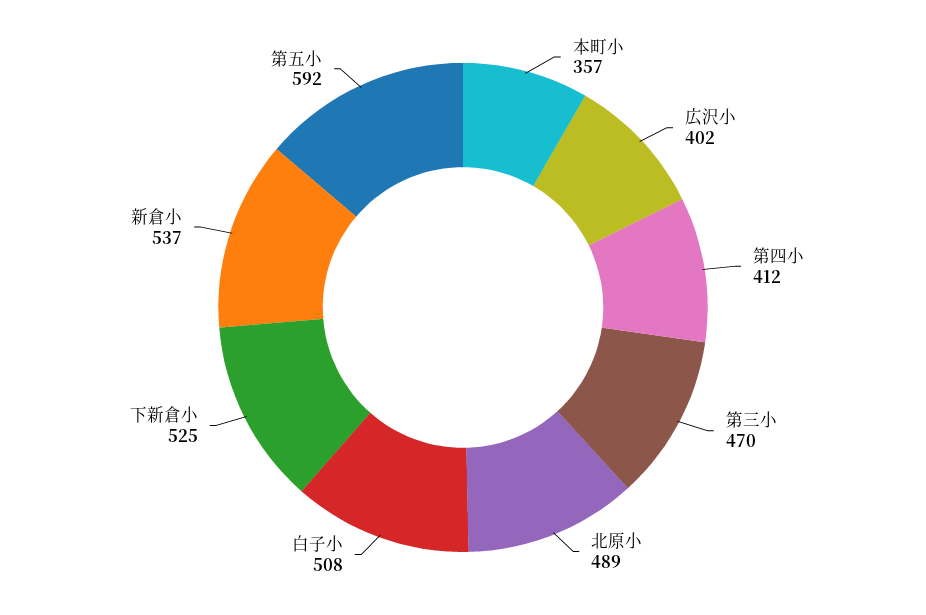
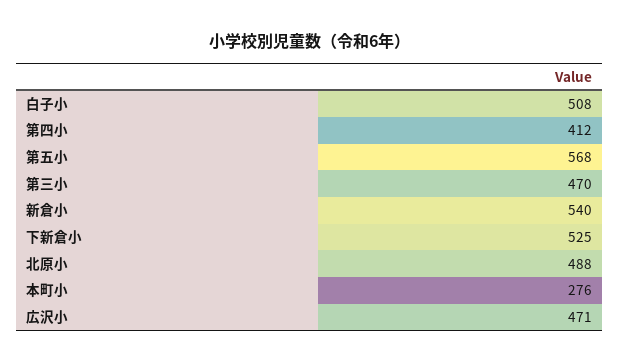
本町小: 357 -> 276
広沢小: 402 -> 471
北原小: 489 -> 488
新倉小: 537 -> 540
第五小: 592 -> 568

